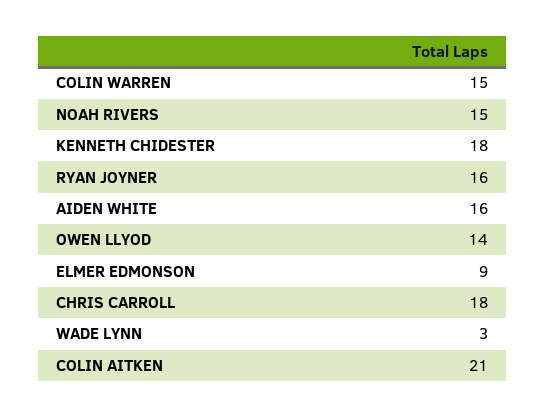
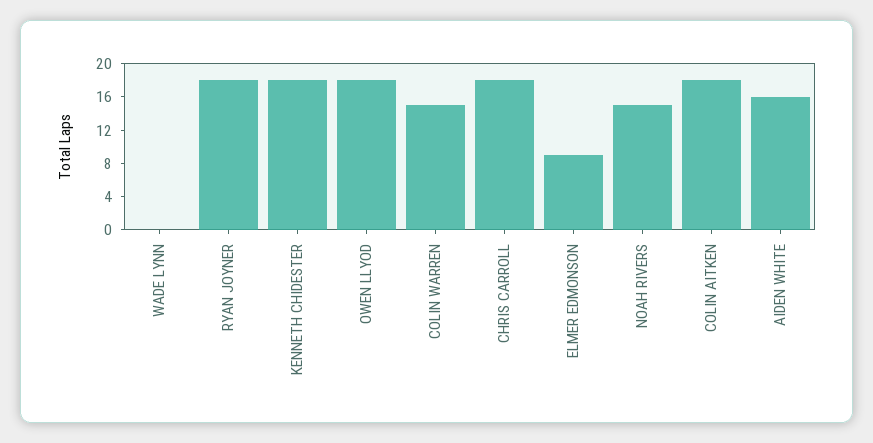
RYAN JOYNER: 16 -> 18
OWEN LLYOD: 14 -> 18
WADE LYNN: 3 -> 0
COLIN AITKEN: 21 -> 18

